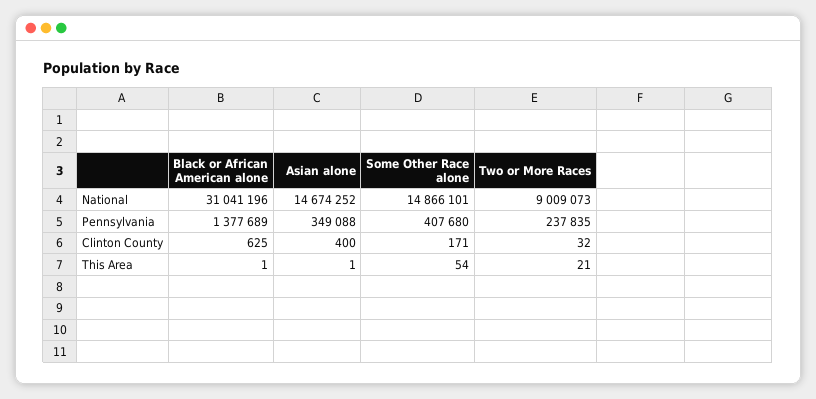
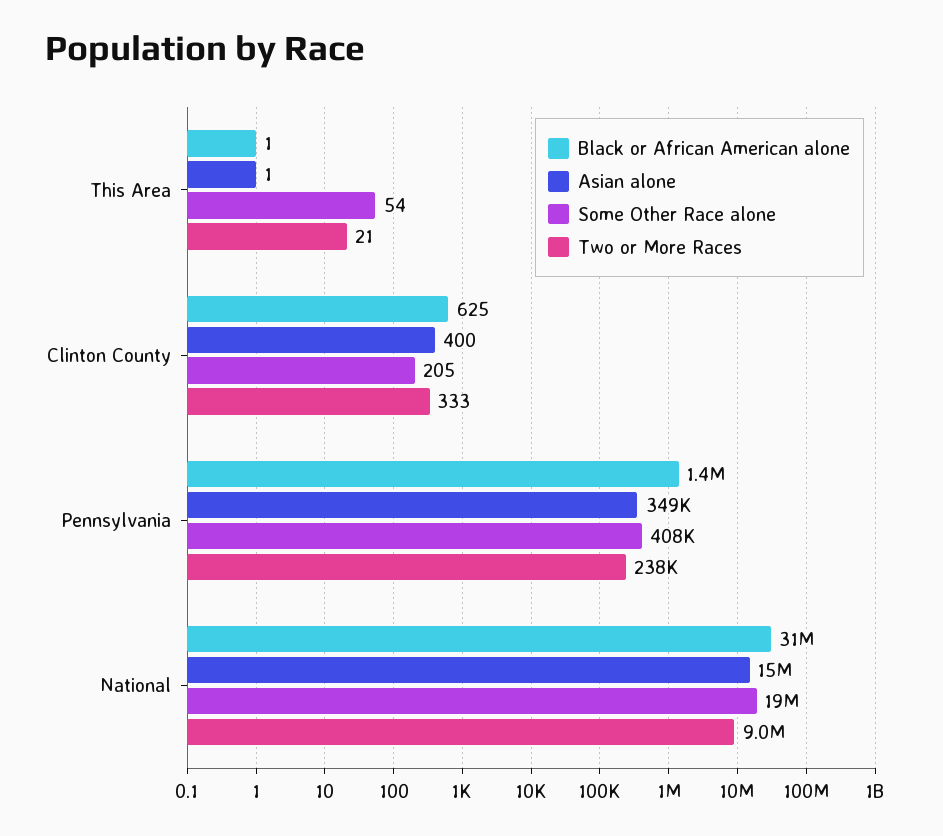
Some Other Race alone, National: 14866101 -> 19000000
Some Other Race alone, Clinton County: 171 -> 205
Two or More Races, Clinton County: 32 -> 333

